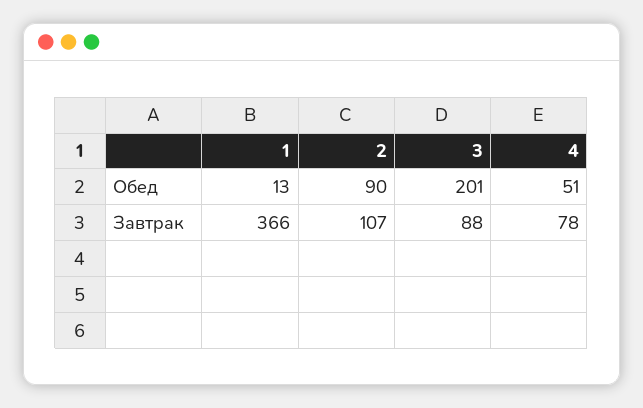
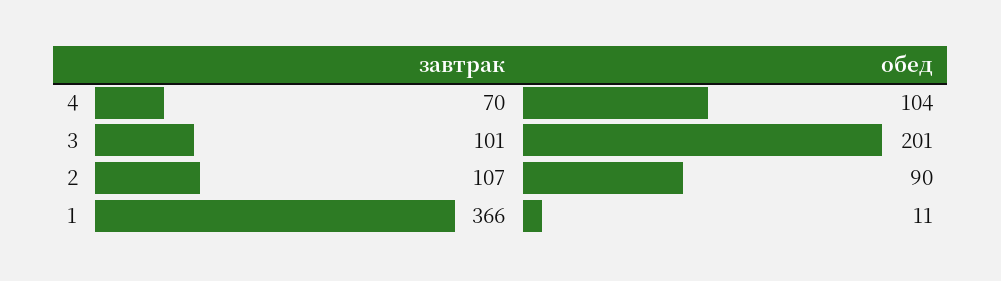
1, Обед: 13 -> 11
4, Обед: 51 -> 104
3, Завтрак: 88 -> 101
4, Завтрак: 78 -> 70

